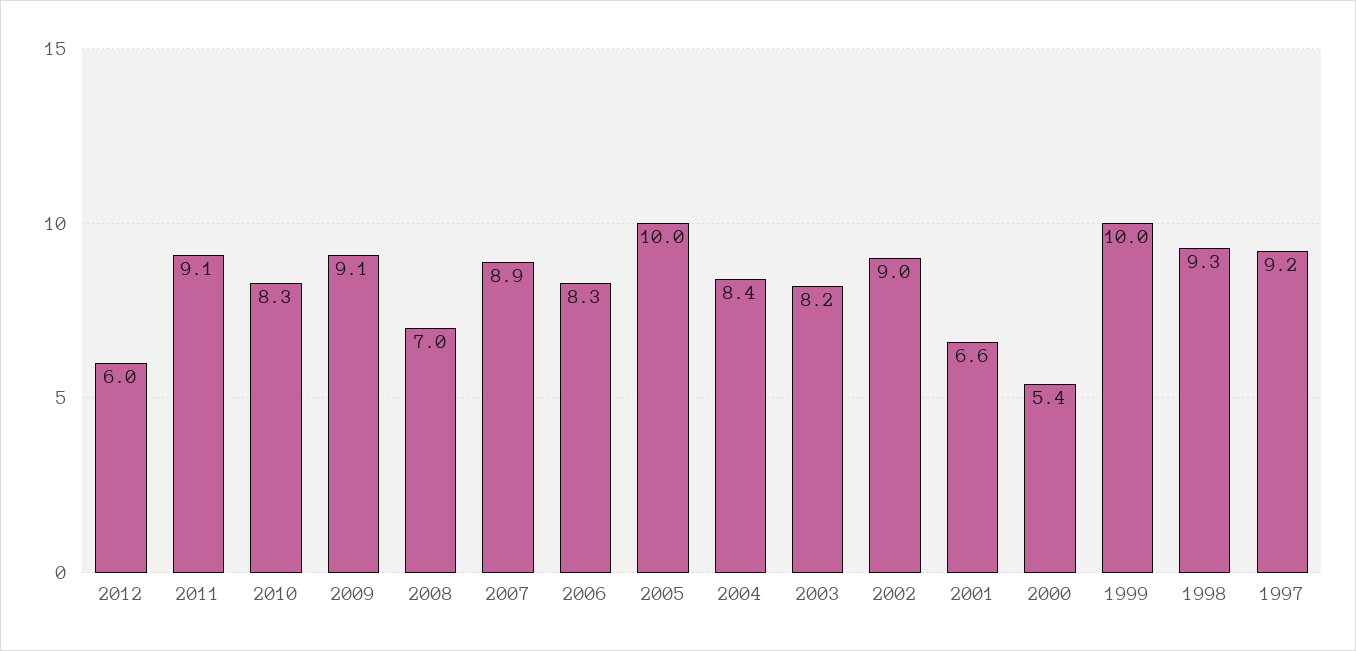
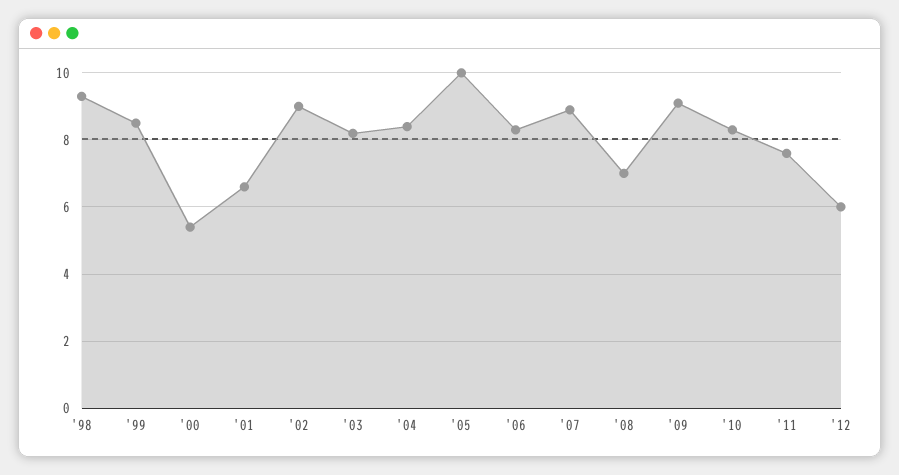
2011: 9.1 -> 7.5
1999: 10 -> 8.5
1997: 9.2 -> none

